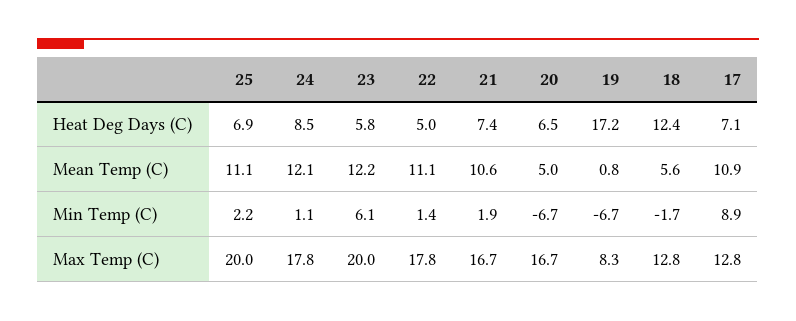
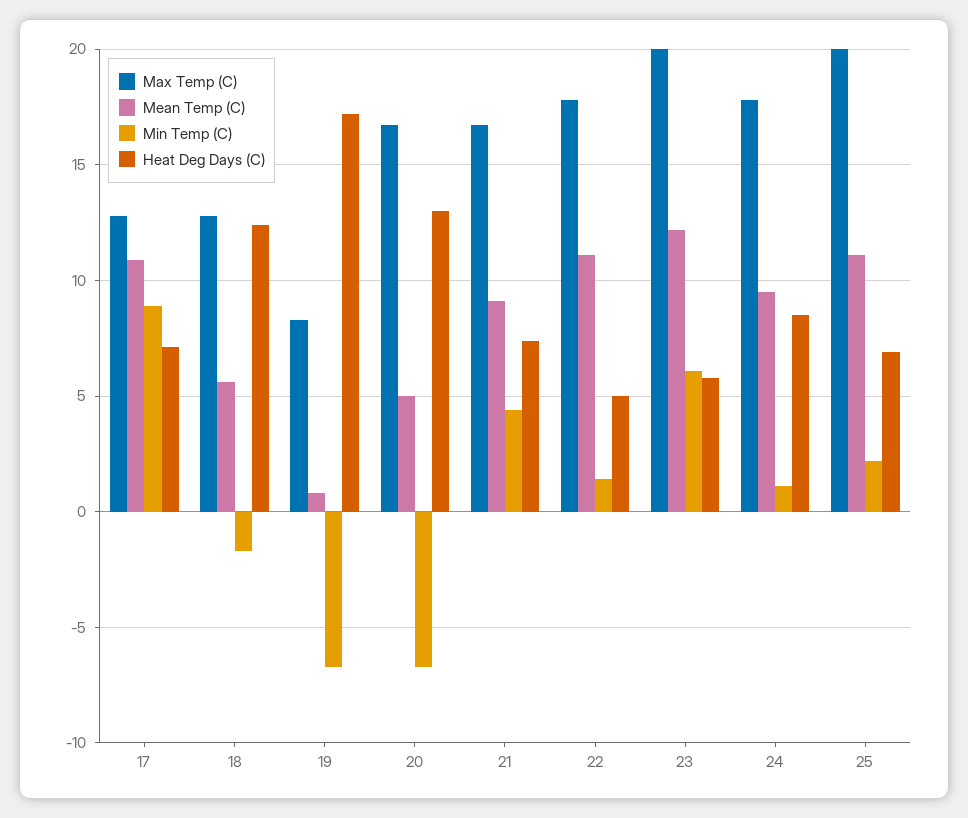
Heat Deg Days (C), 20: 6.5 -> 13
Mean Temp (C), 24: 12.1 -> 9.5
Mean Temp (C), 21: 10.6 -> 9
Min Temp (C), 21: 1.9 -> 4.5

